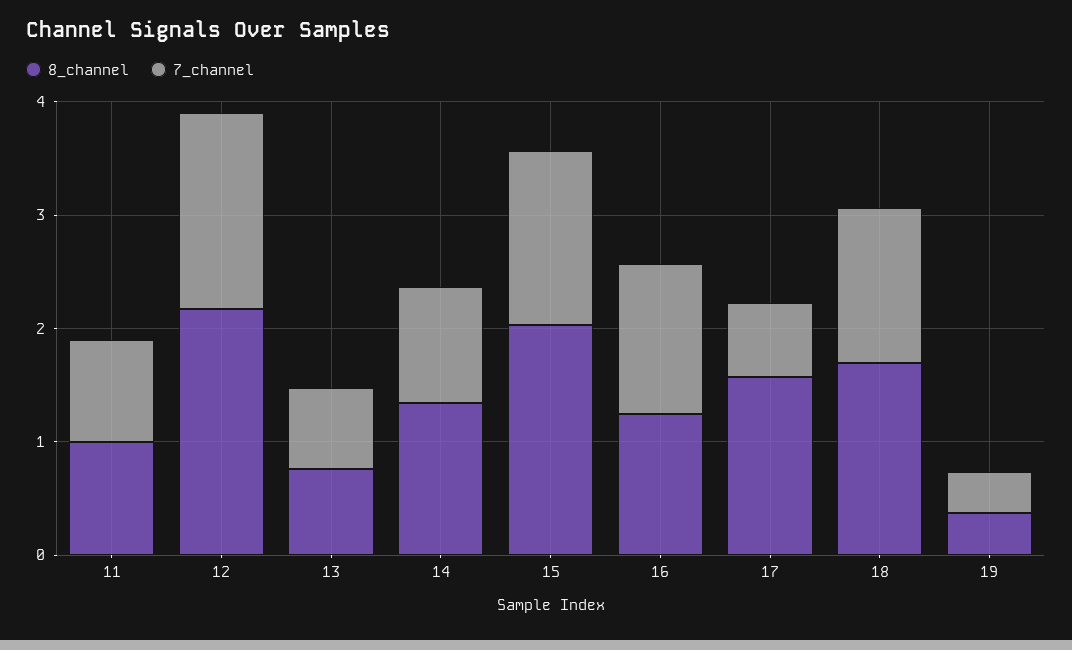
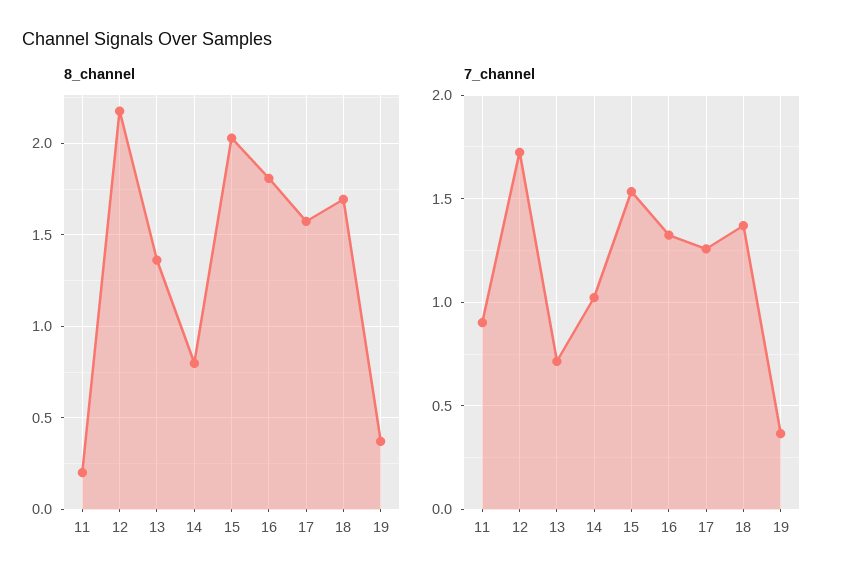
8_channel, 11: 1 -> 0.2
8_channel, 13: 0.8 -> 1.35
8_channel, 14: 1.4 -> 0.8
8_channel, 16: 1.2 -> 1.8
7_channel, 17: 0.6 -> 1.25

